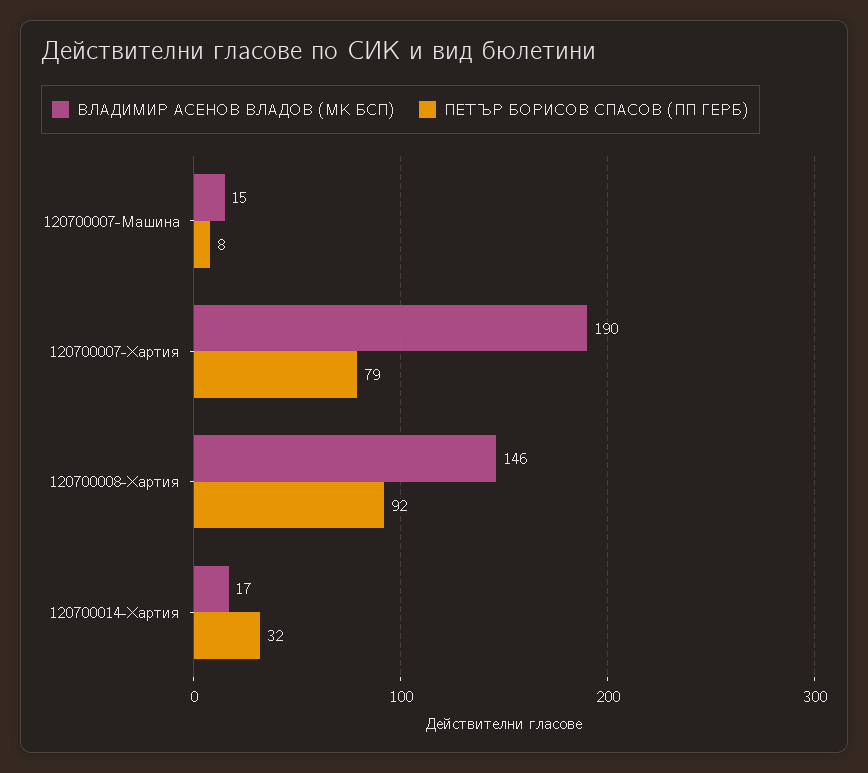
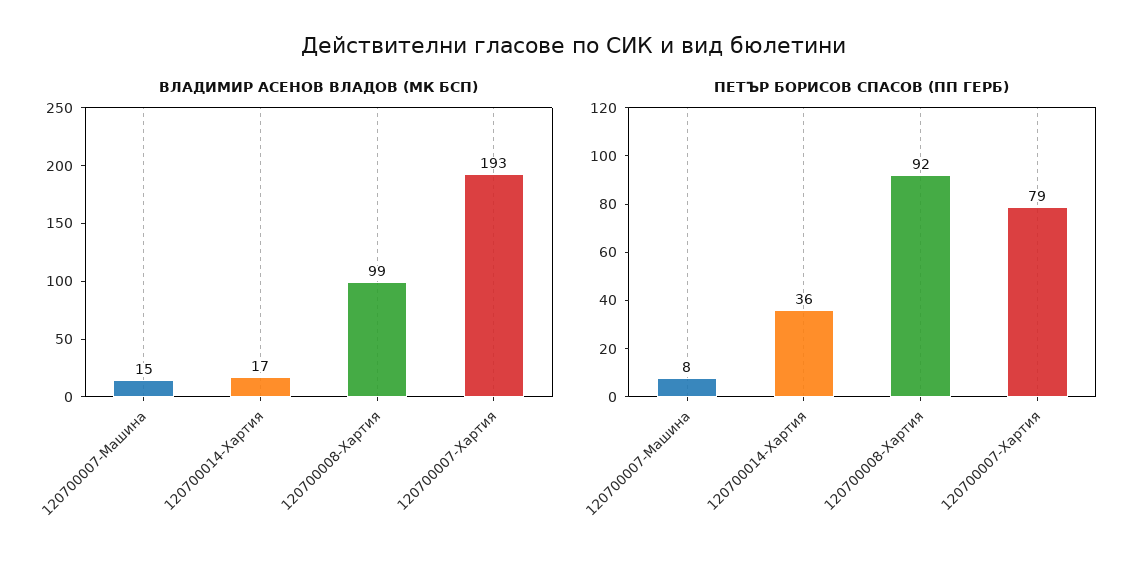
ВЛАДИМИР АСЕНОВ ВЛАДОВ (МК БСП), 120700007-Хартия: 190 -> 193
ВЛАДИМИР АСЕНОВ ВЛАДОВ (МК БСП), 120700008-Хартия: 146 -> 99
ПЕТЪР БОРИСОВ СПАСОВ (ПП ГЕРБ), 120700014-Хартия: 32 -> 36

